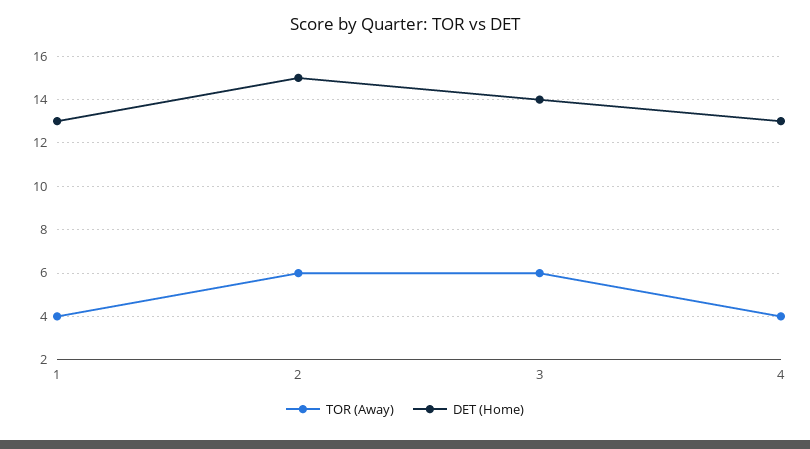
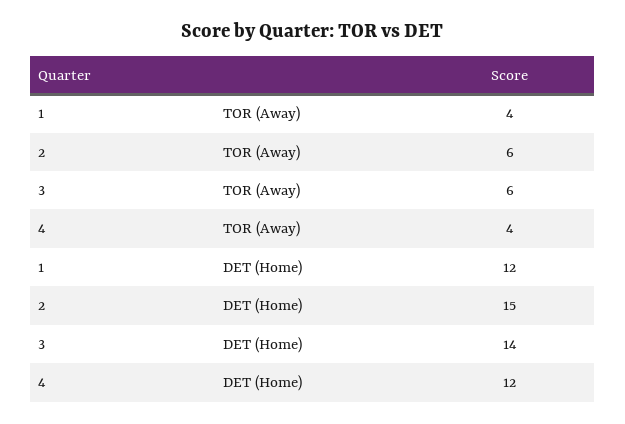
DET (Home), 1: 13 -> 12
DET (Home), 4: 13 -> 12

